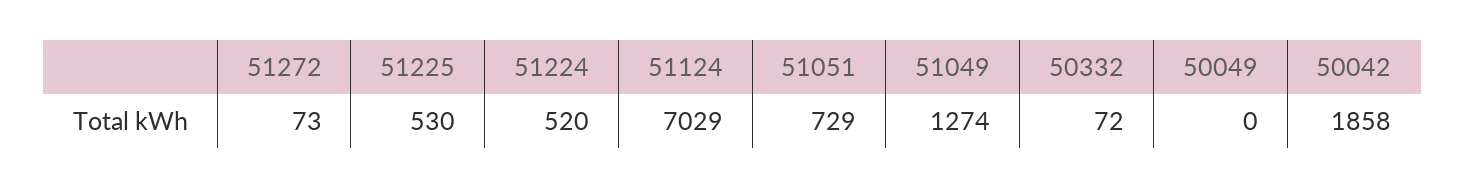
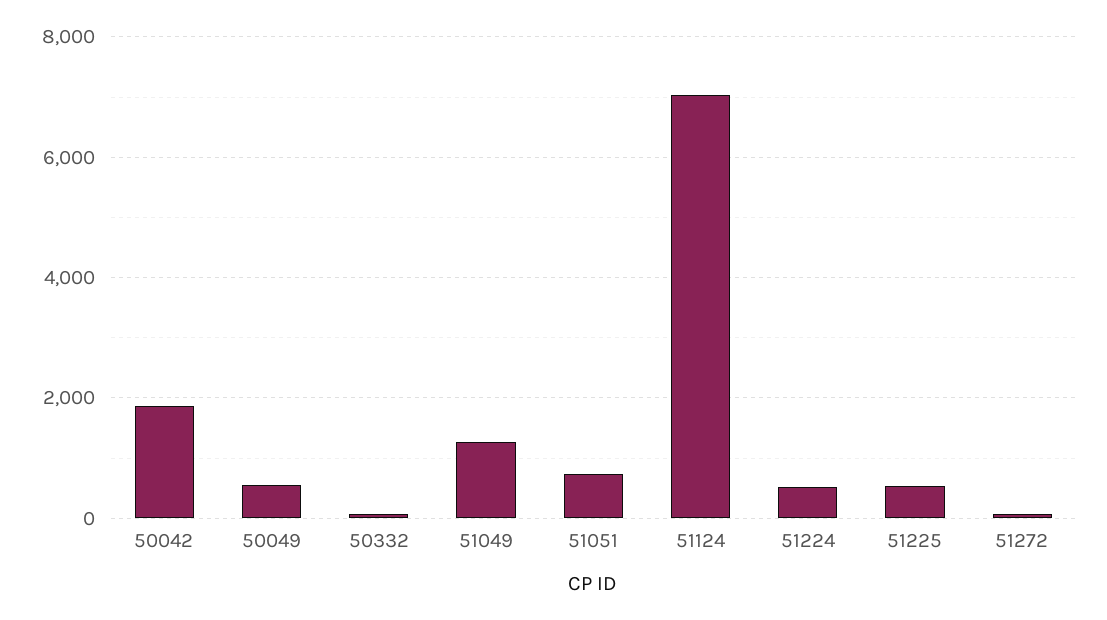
50049: 0 -> 600

